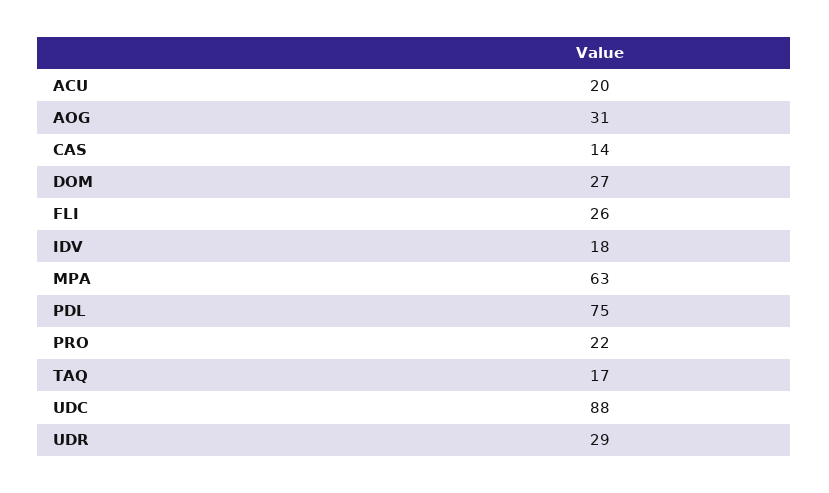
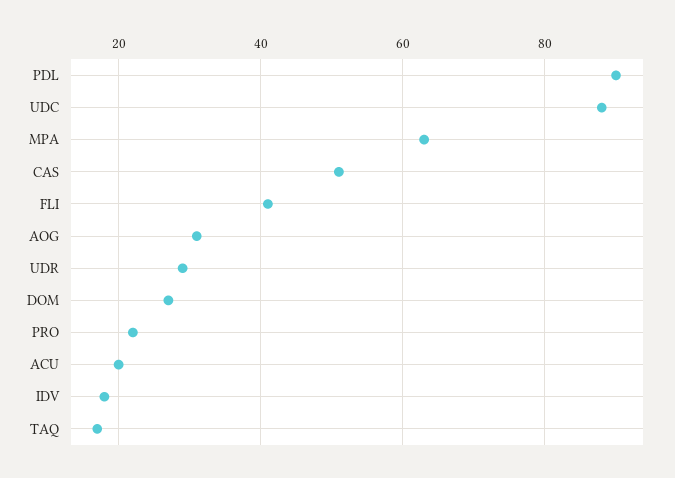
CAS: 14 -> 50
FLI: 26 -> 40
PDL: 75 -> 90

